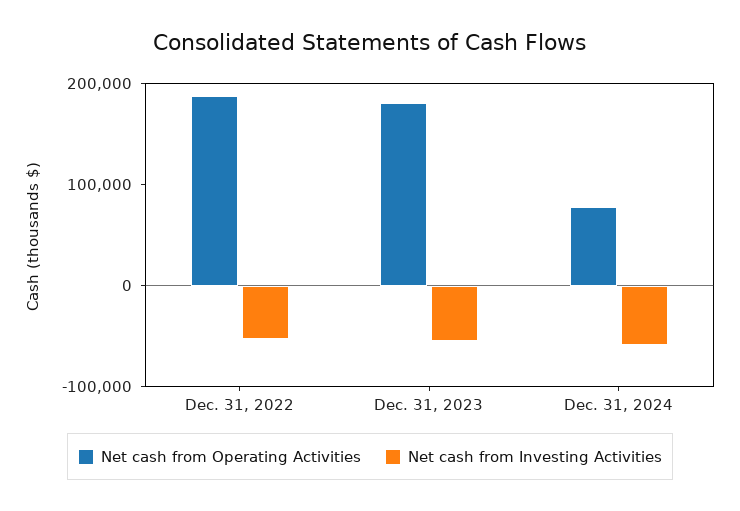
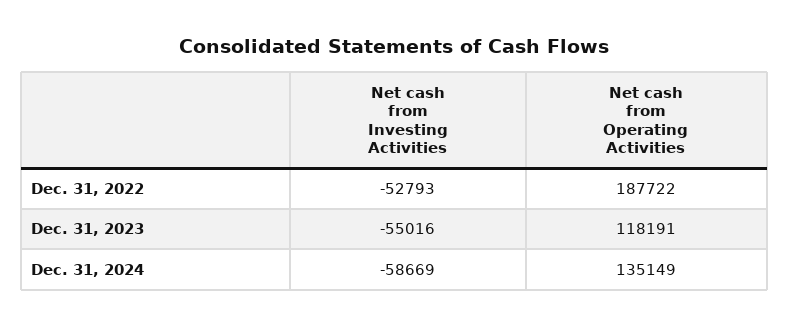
Net cash from Operating Activities, Dec. 31, 2023: 180000 -> 118191
Net cash from Operating Activities, Dec. 31, 2024: 80000 -> 135149

